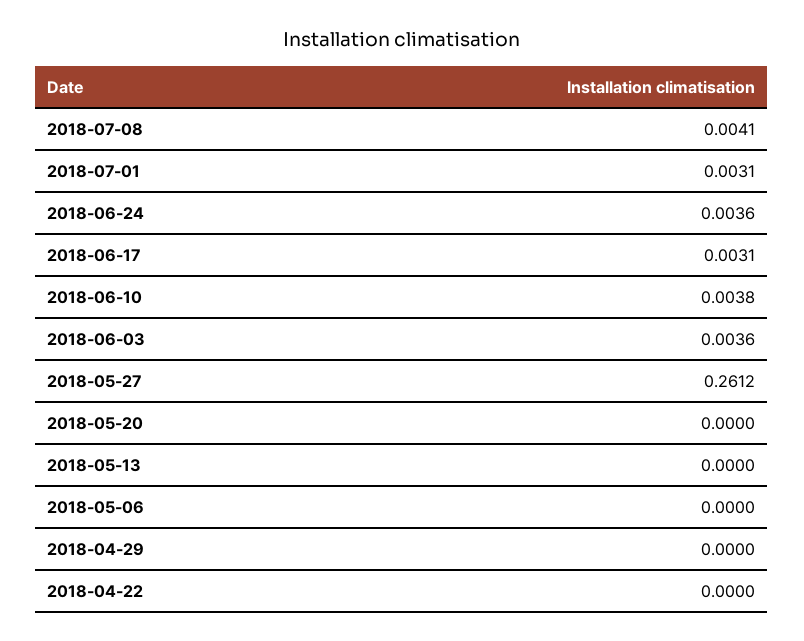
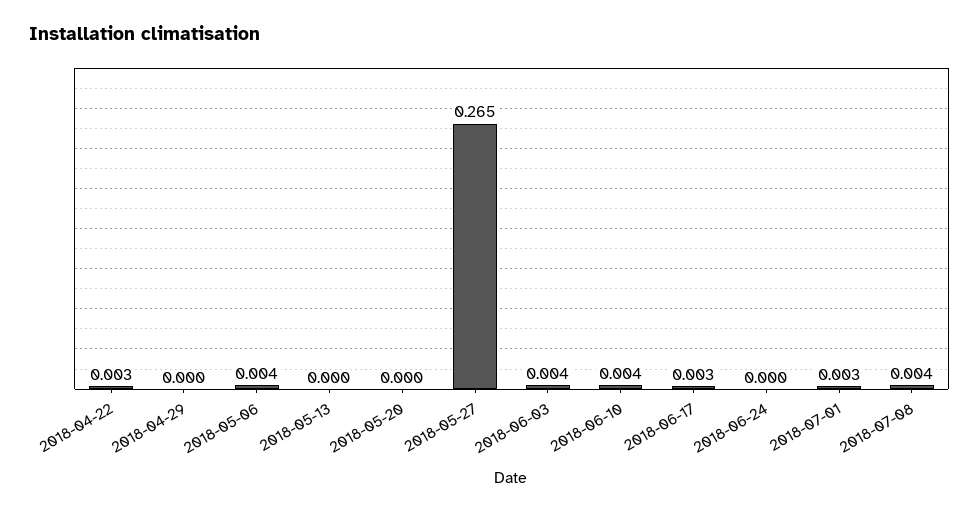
2018-06-24: 0.0036 -> 0
2018-05-27: 0.2612 -> 0.265
2018-05-06: 0 -> 0.004
2018-04-22: 0 -> 0.003

